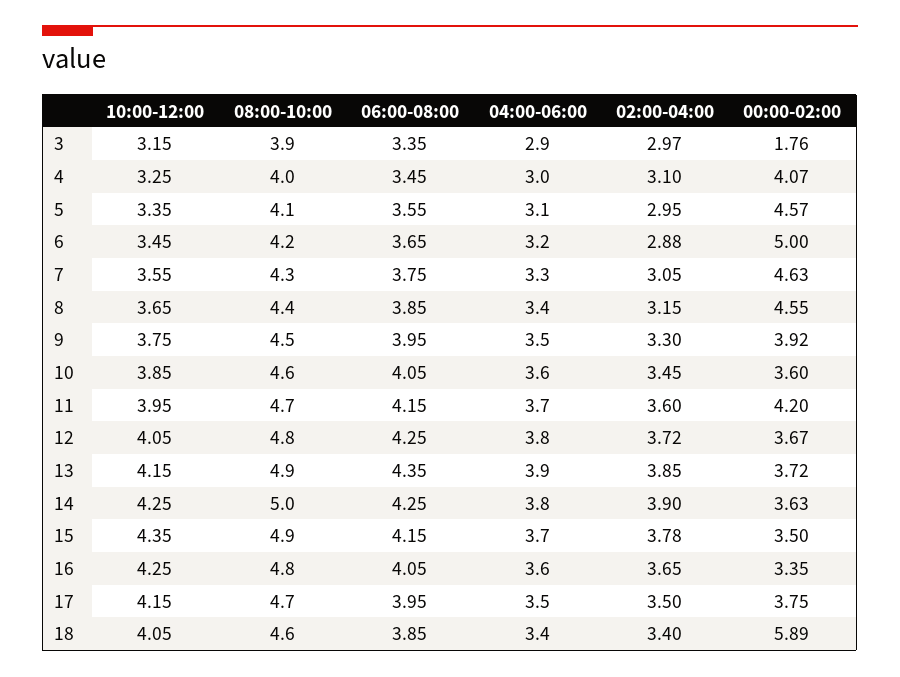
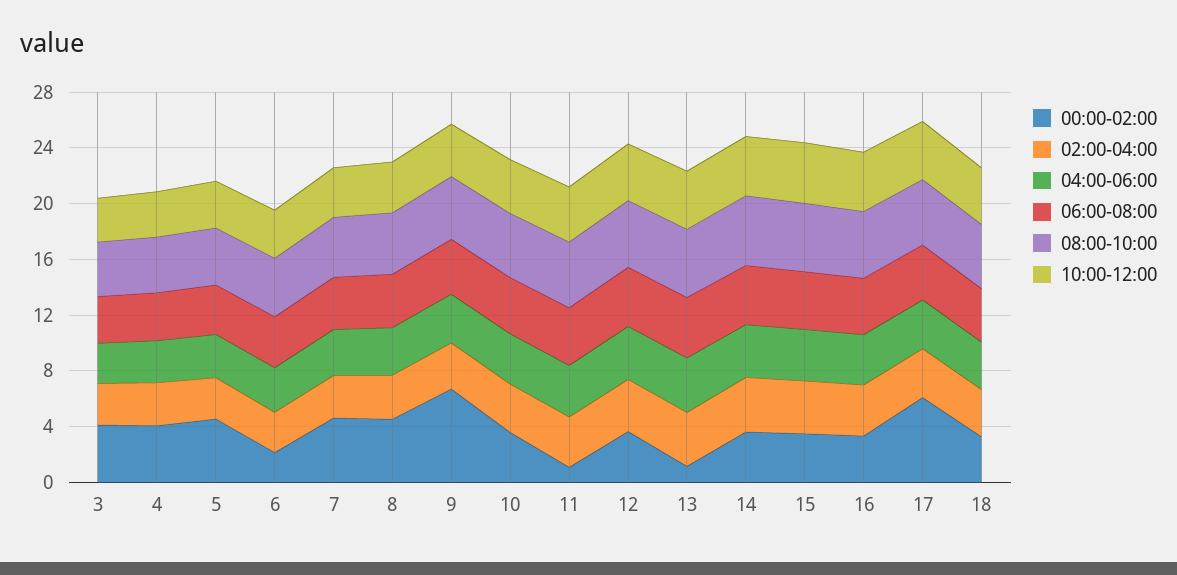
00:00-02:00, 3: 1.76 -> 4
00:00-02:00, 6: 5 -> 2
00:00-02:00, 9: 3.92 -> 7
00:00-02:00, 11: 4.2 -> 1
00:00-02:00, 13: 3.72 -> 1
00:00-02:00, 17: 3.75 -> 6
00:00-02:00, 18: 5.89 -> 3

